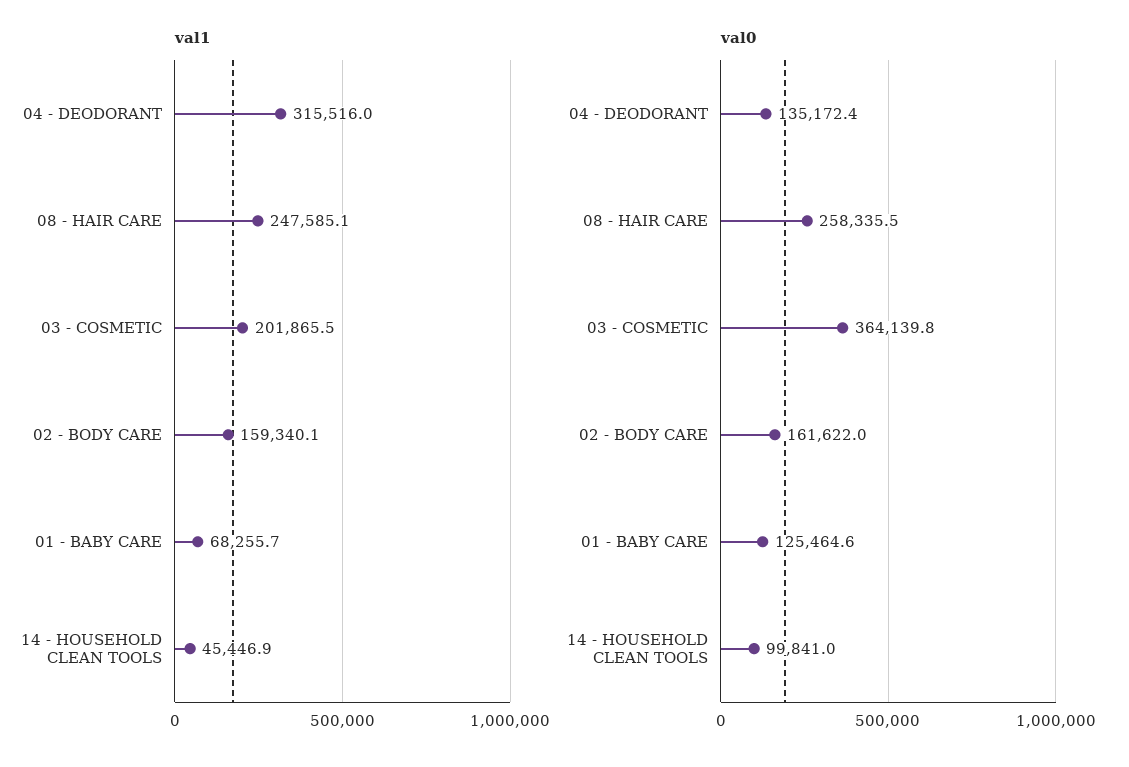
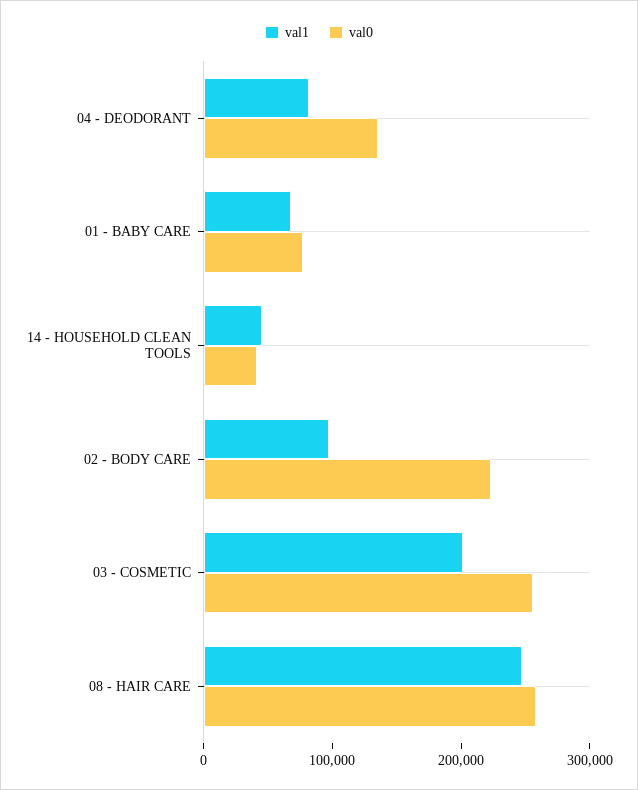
val1, 04 - DEODORANT: 315516 -> 80000
val1, 02 - BODY CARE: 159340.1 -> 100000
val0, 03 - COSMETIC: 364139.8 -> 260000
val0, 02 - BODY CARE: 161622 -> 220000
val0, 01 - BABY CARE: 125464.6 -> 80000
val0, 14 - HOUSEHOLD CLEAN TOOLS: 99841 -> 40000

